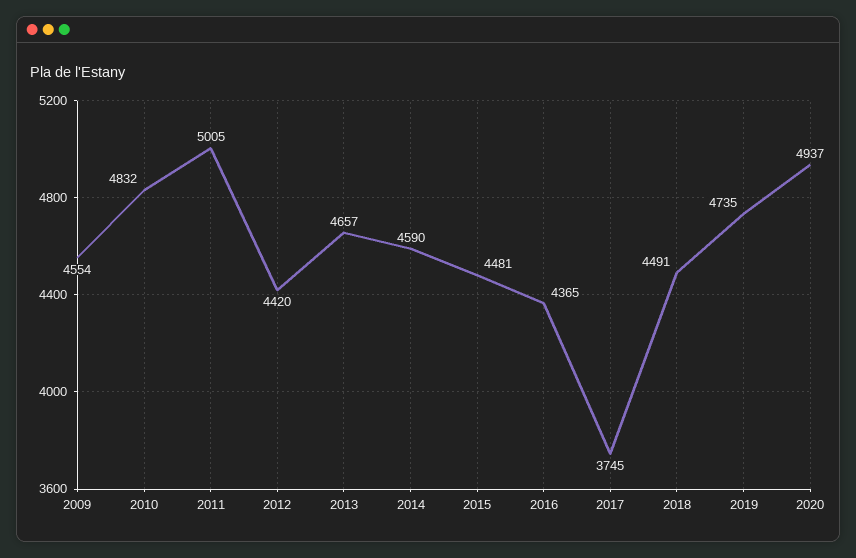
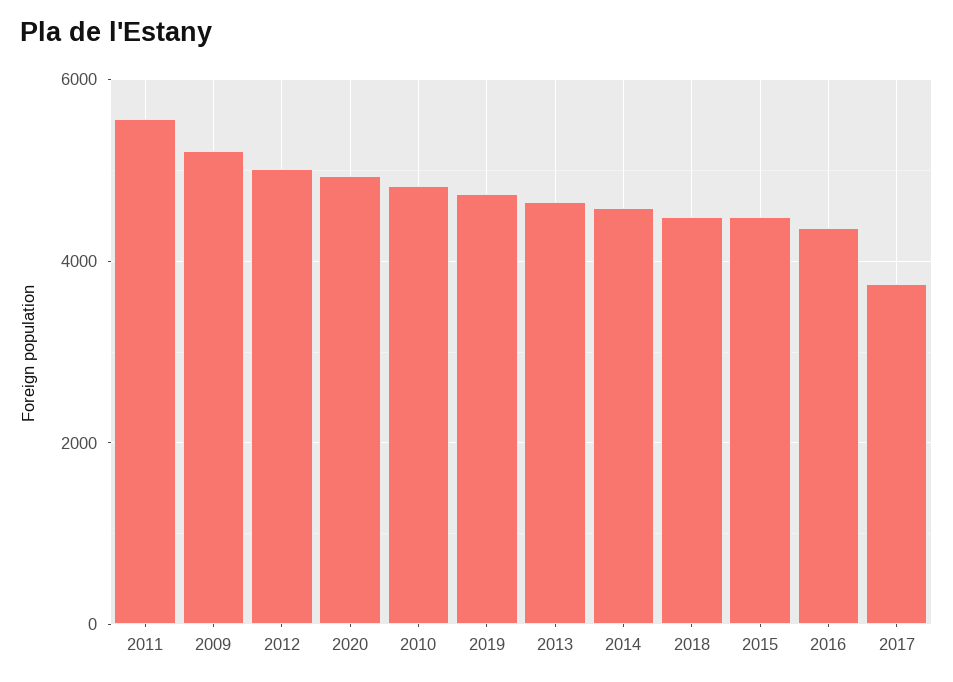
2009: 4554 -> 5200
2011: 5005 -> 5600
2012: 4420 -> 5000

